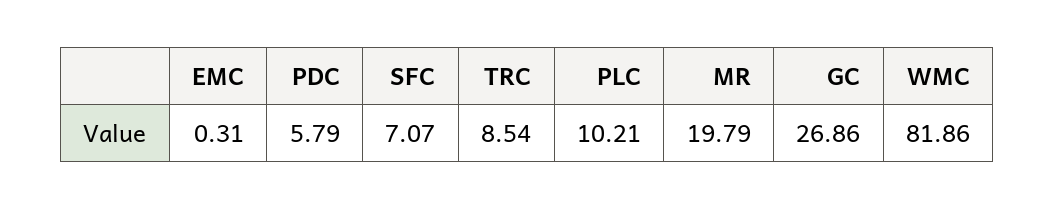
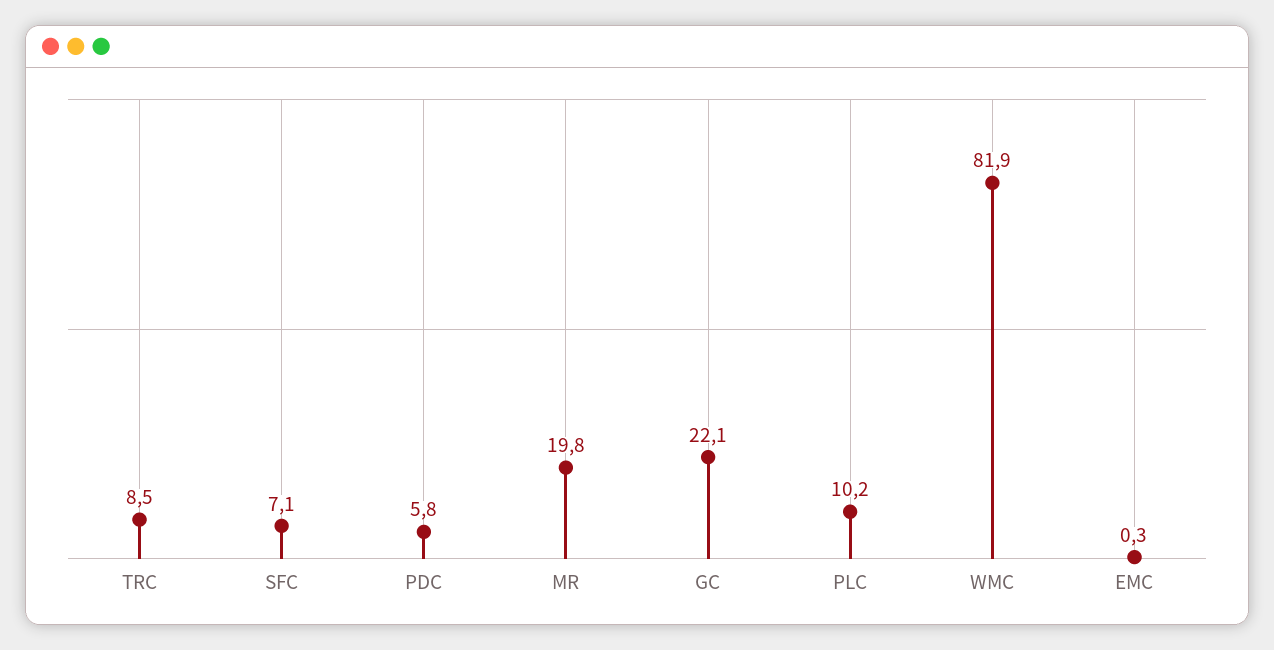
GC: 26.86 -> 22.1

